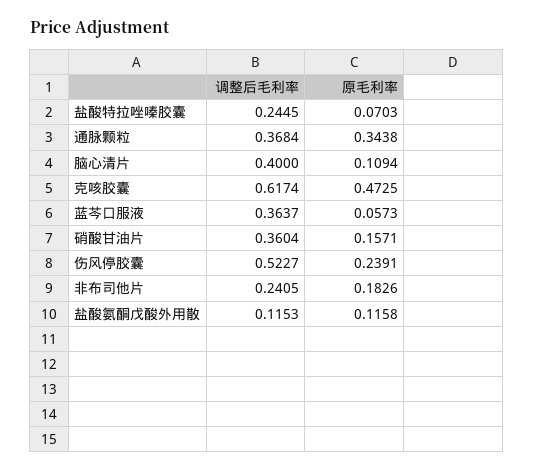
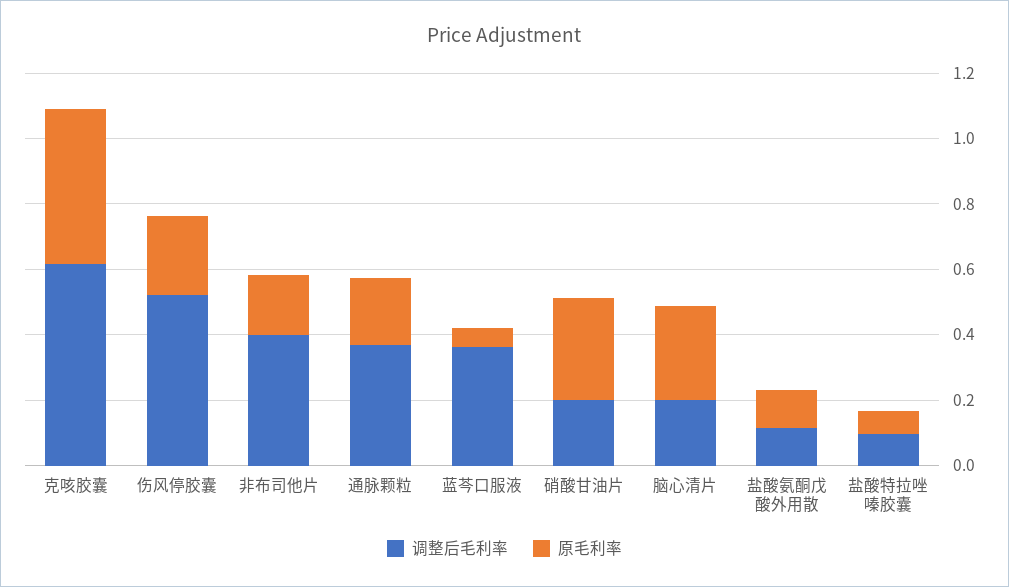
调整后毛利率, 盐酸特拉唑嗪胶囊: 0.2445 -> 0.1
原毛利率, 通脉颗粒: 0.3438 -> 0.2
调整后毛利率, 脑心清片: 0.4 -> 0.2
原毛利率, 脑心清片: 0.1094 -> 0.3
调整后毛利率, 硝酸甘油片: 0.3604 -> 0.2
原毛利率, 硝酸甘油片: 0.1571 -> 0.3
调整后毛利率, 非布司他片: 0.2405 -> 0.4

